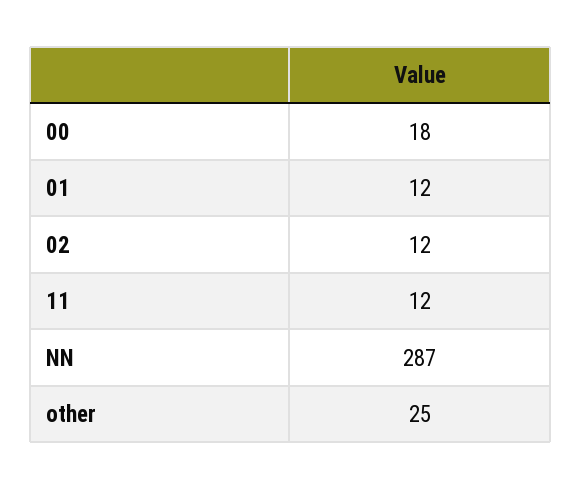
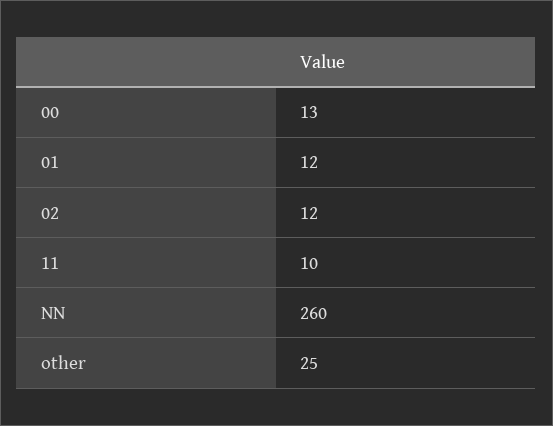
00: 18 -> 13
11: 12 -> 10
NN: 287 -> 260

